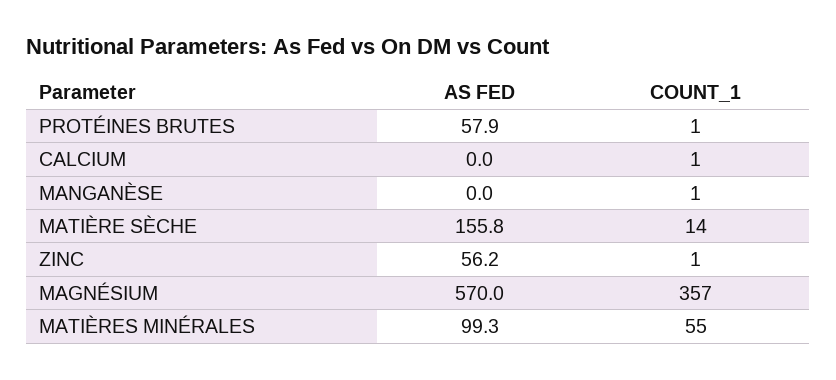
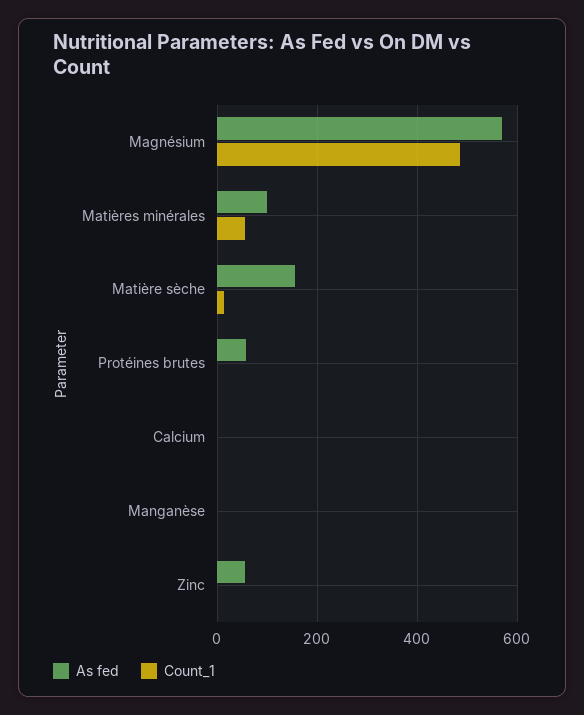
COUNT_1, MAGNÉSIUM: 357 -> 480

